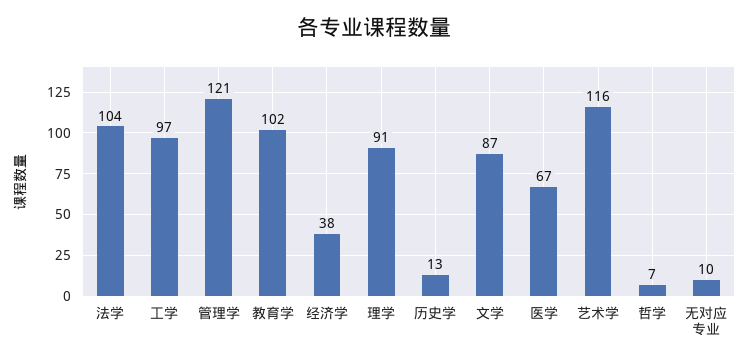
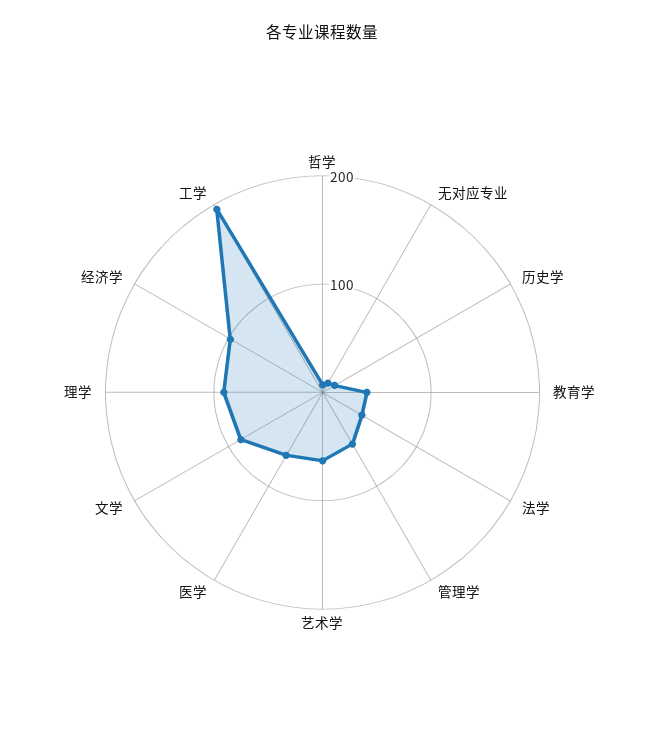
法学: 104 -> 40
工学: 97 -> 200
管理学: 121 -> 60
教育学: 102 -> 40
经济学: 38 -> 100
艺术学: 116 -> 60

